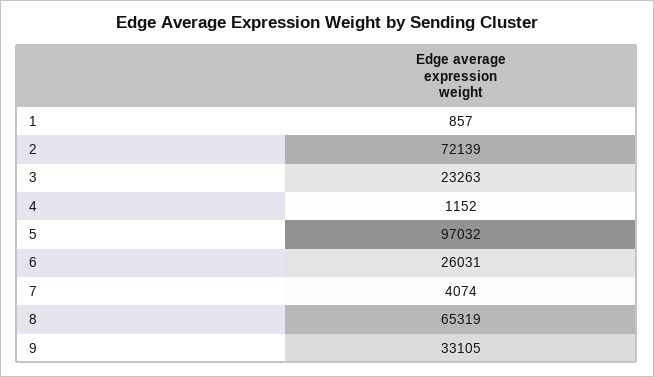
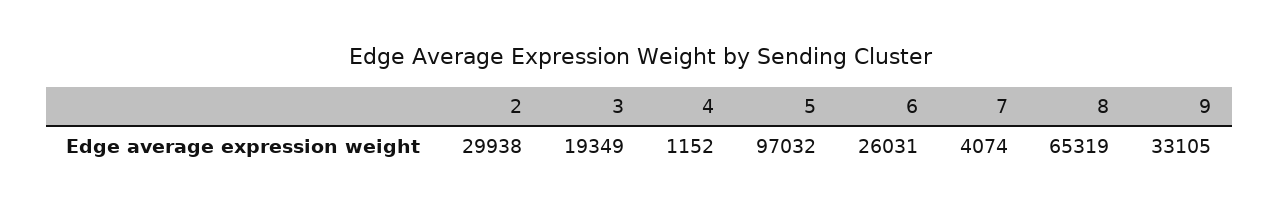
1: 857 -> none
2: 72139 -> 29938
3: 23263 -> 19349

